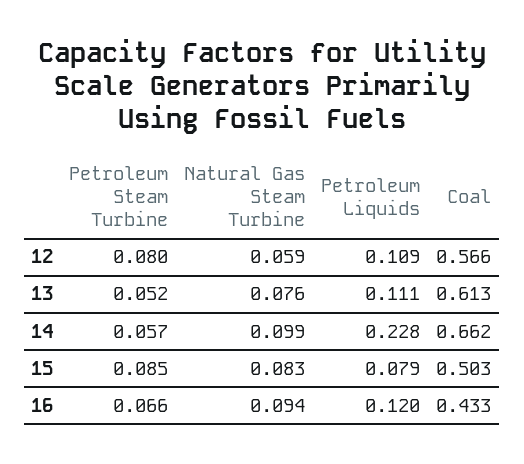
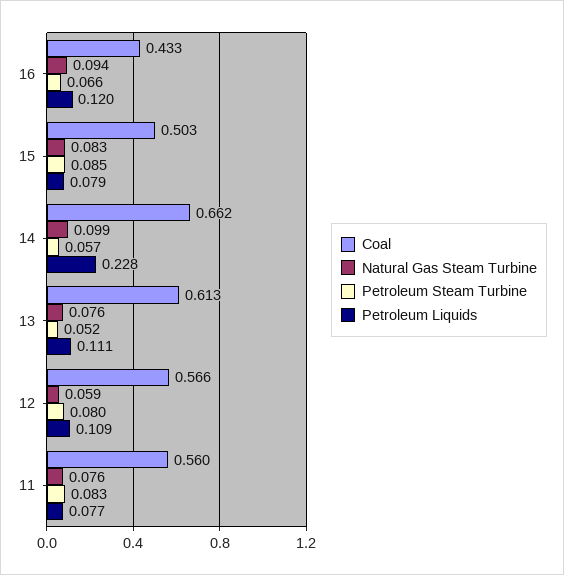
Coal, 11: none -> 0.56
Natural Gas Steam Turbine, 11: none -> 0.076
Petroleum Steam Turbine, 11: none -> 0.083
Petroleum Liquids, 11: none -> 0.077

